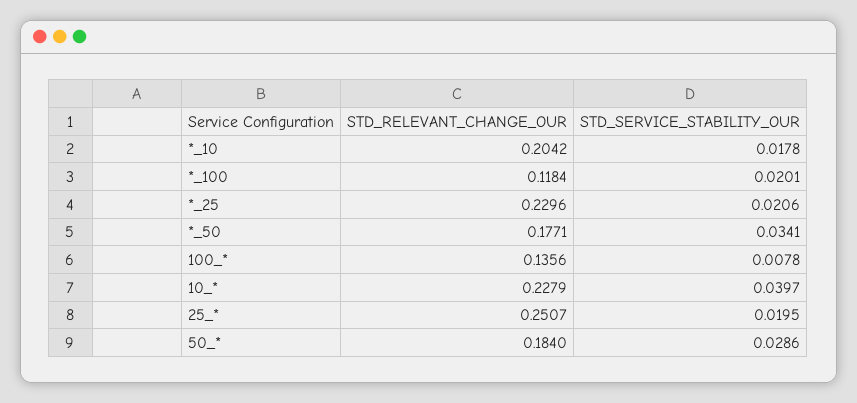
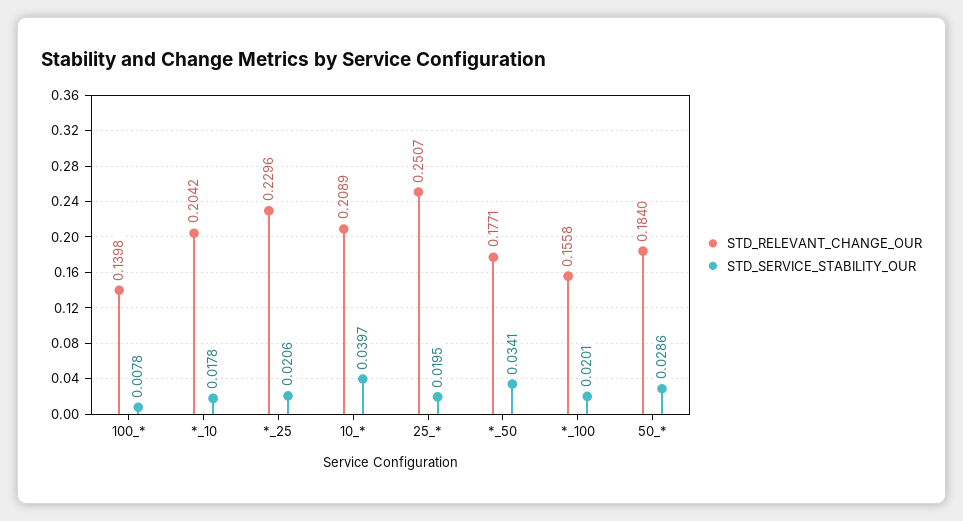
STD_RELEVANT_CHANGE_OUR, *_100: 0.1184 -> 0.1558
STD_RELEVANT_CHANGE_OUR, 100_*: 0.1356 -> 0.1398
STD_RELEVANT_CHANGE_OUR, 10_*: 0.2279 -> 0.2089

